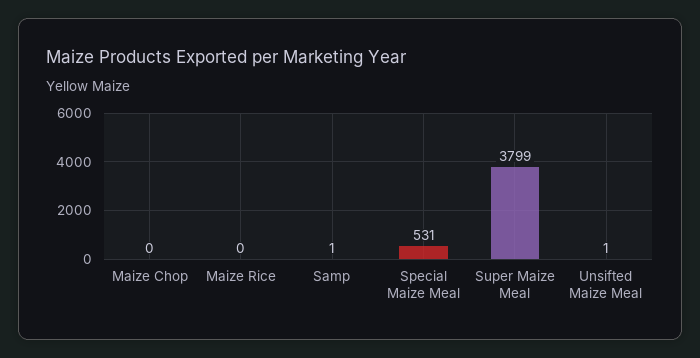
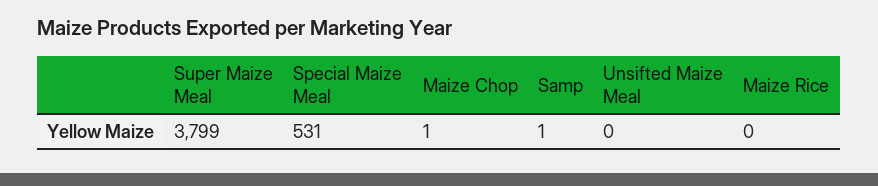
Maize Chop: 0 -> 1
Unsifted Maize Meal: 1 -> 0

